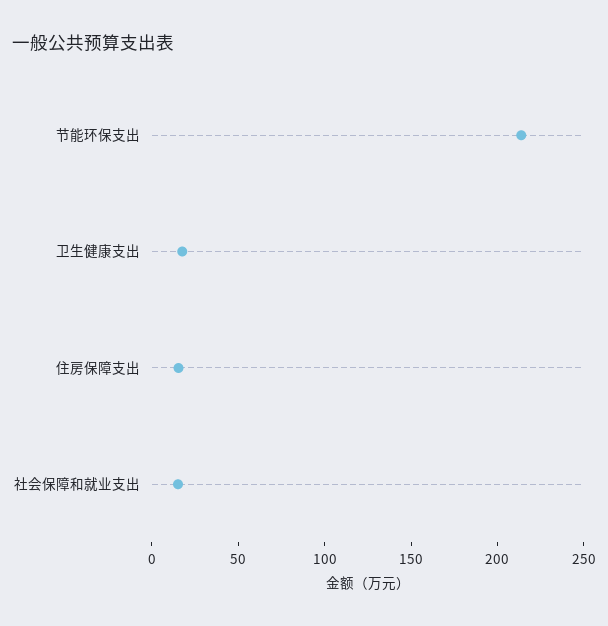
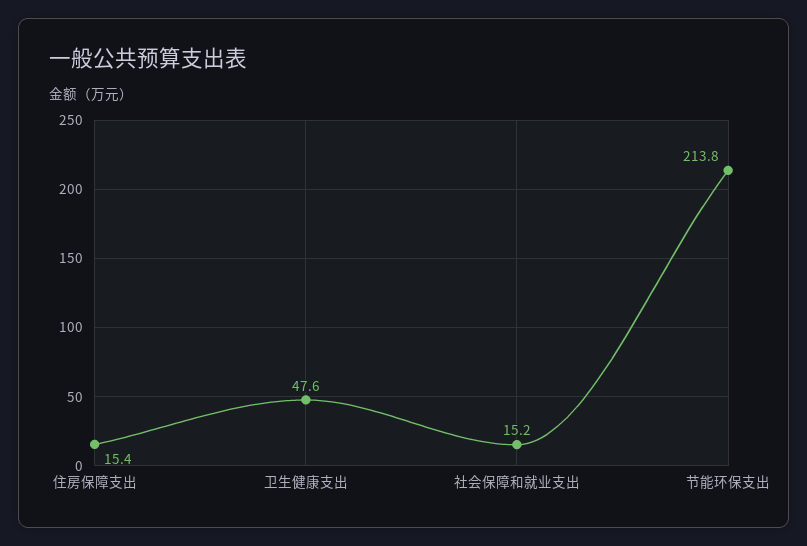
卫生健康支出: 20 -> 47.6

